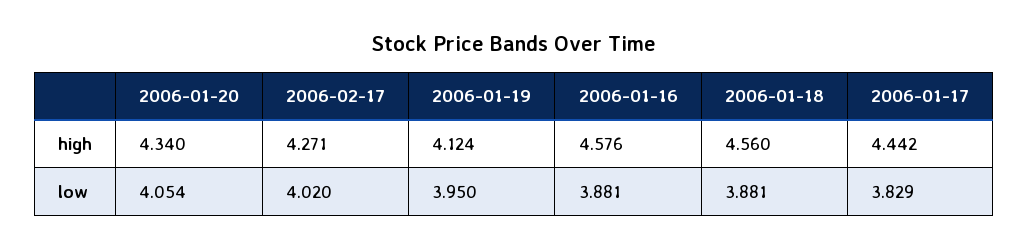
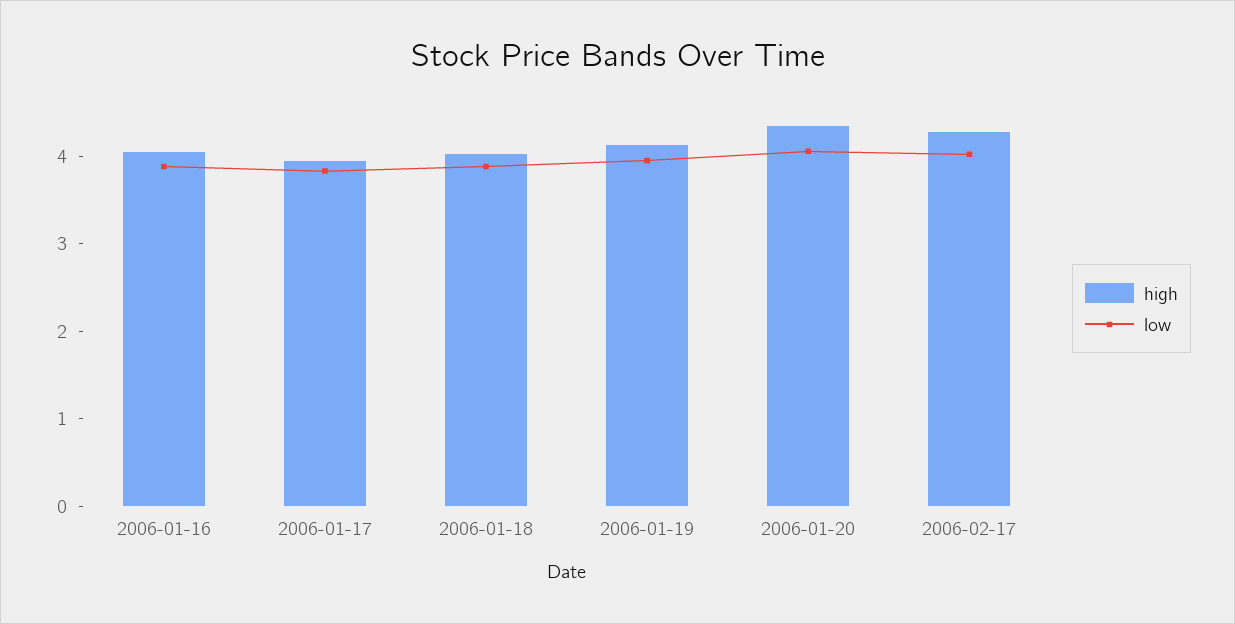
high, 2006-01-16: 4.576 -> 4
high, 2006-01-18: 4.56 -> 4
high, 2006-01-17: 4.442 -> 4

